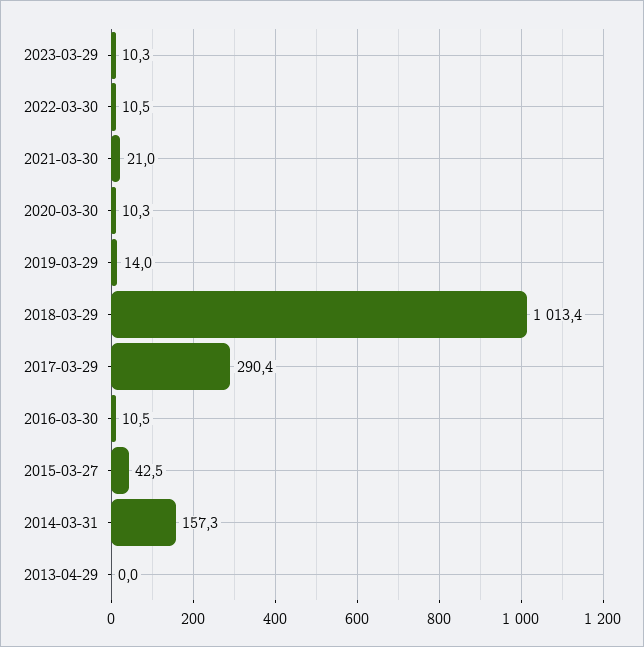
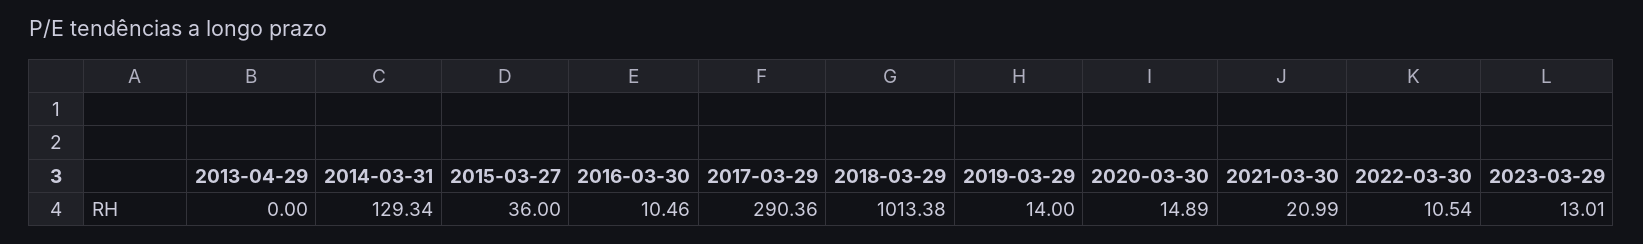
2023-03-29: 10.3 -> 13.01
2020-03-30: 10.3 -> 14.89
2015-03-27: 42.5 -> 36
2014-03-31: 157.3 -> 129.34

